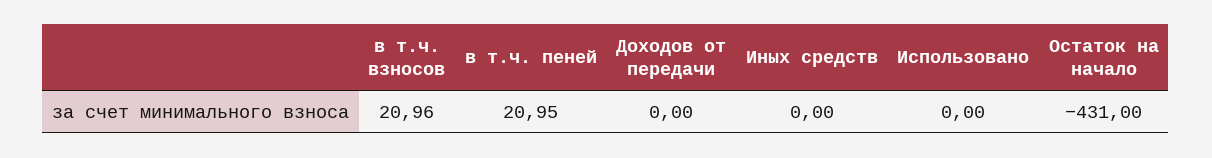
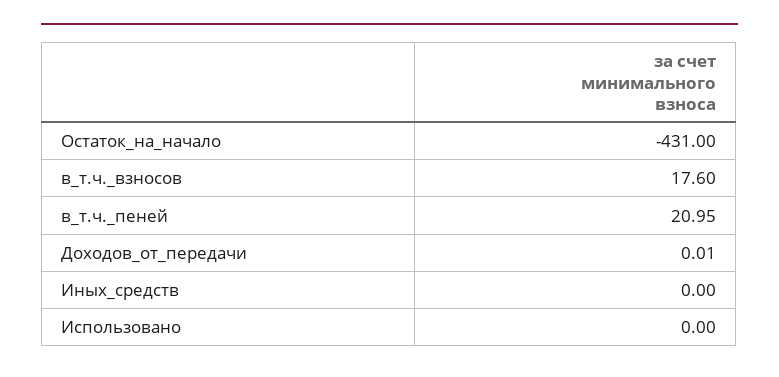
в т.ч. взносов: 20.96 -> 17.6
Доходов от передачи: 0 -> 0.01

